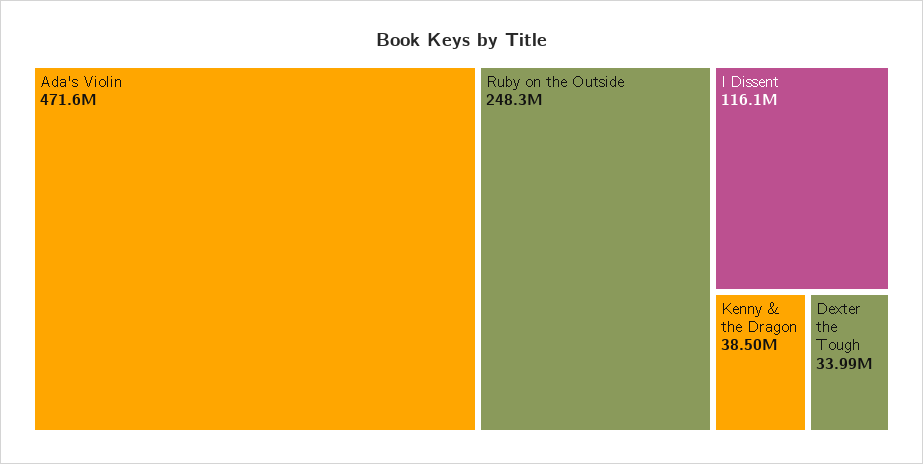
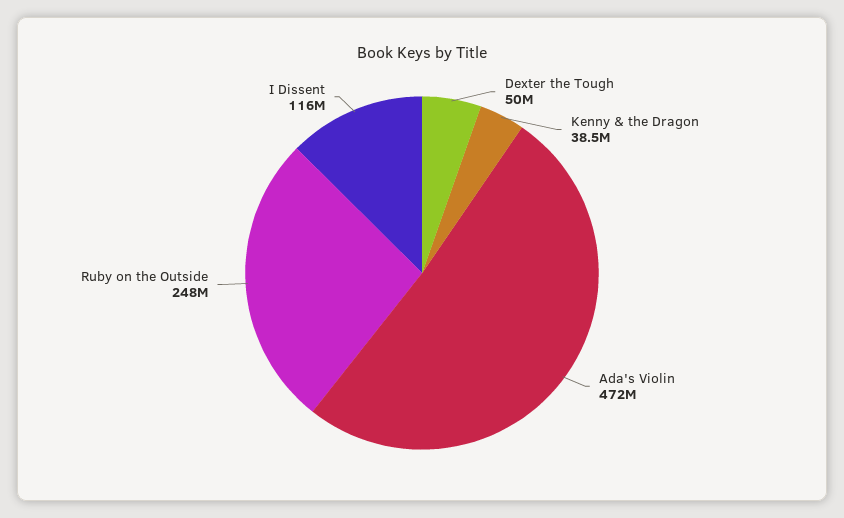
Dexter the Tough: 33990000 -> 50000000

